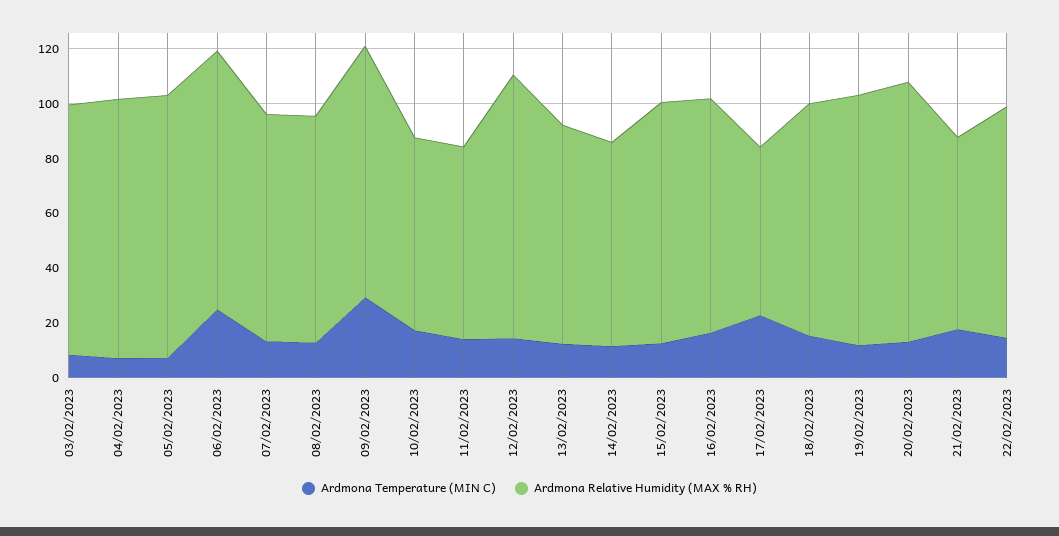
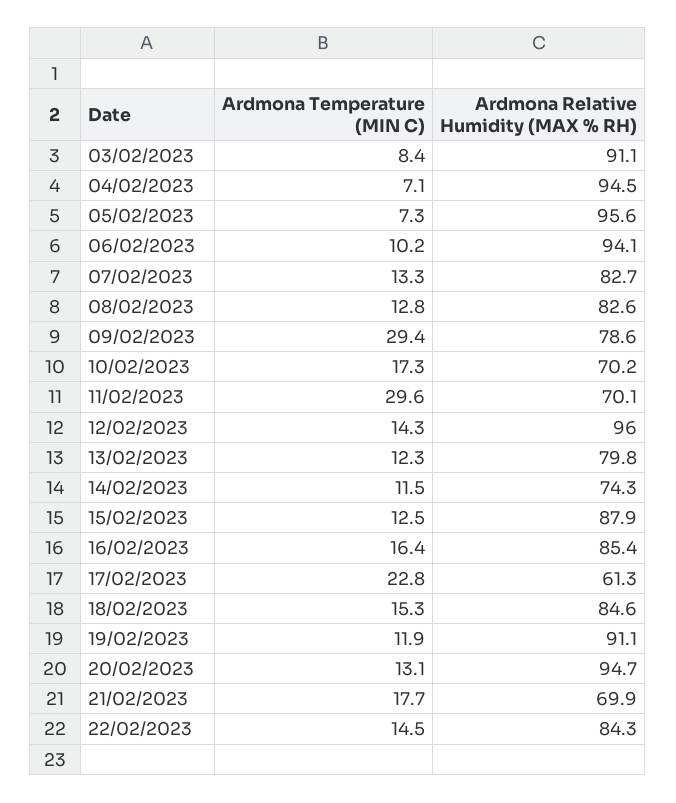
Ardmona Temperature (MIN C), 06/02/2023: 25 -> 10.2
Ardmona Relative Humidity (MAX % RH), 09/02/2023: 90 -> 78.6
Ardmona Temperature (MIN C), 11/02/2023: 15 -> 29.6

